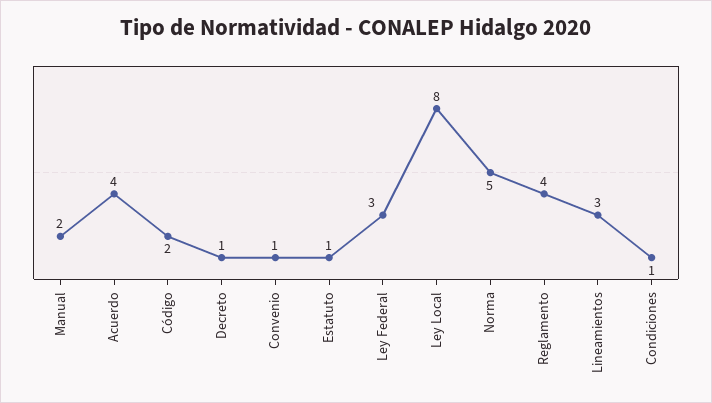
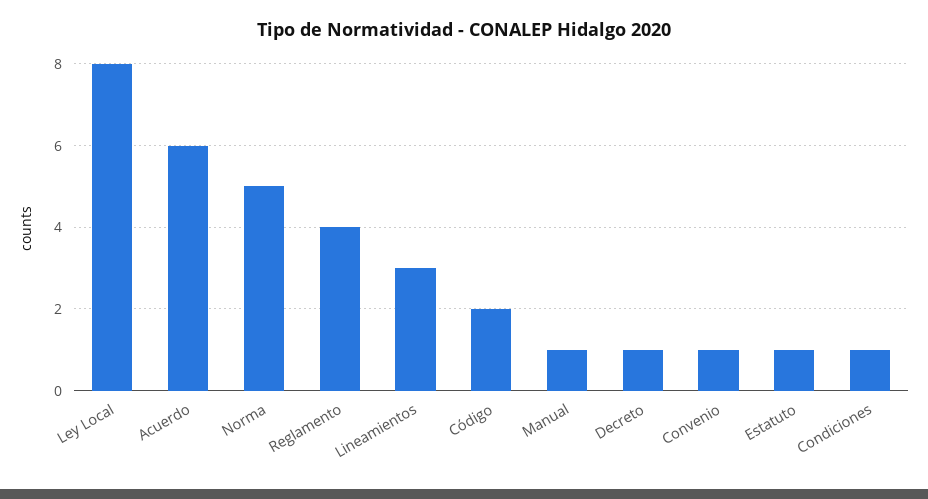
Manual: 2 -> 1
Acuerdo: 4 -> 6
Ley Federal: 3 -> none

